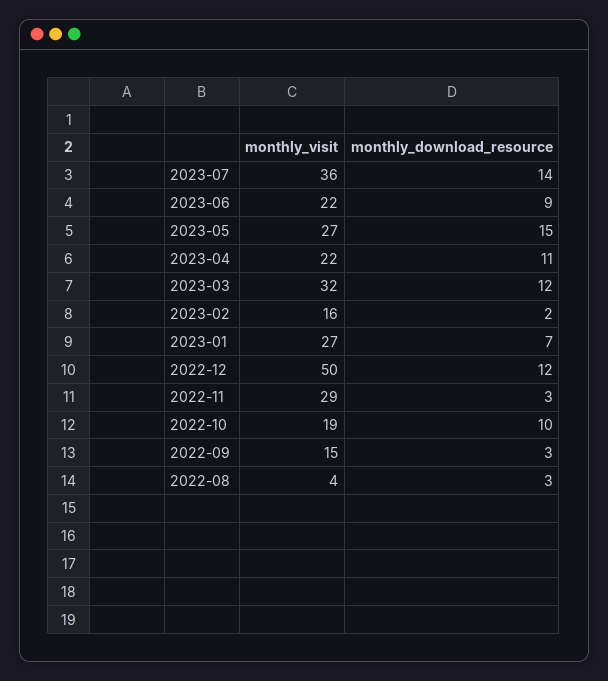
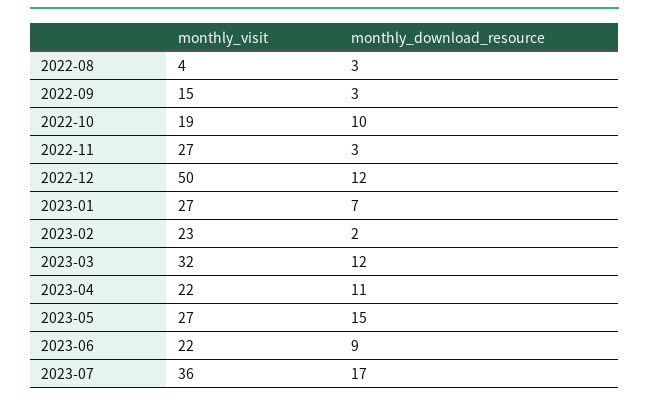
monthly_download_resource, 2023-07: 14 -> 17
monthly_visit, 2023-02: 16 -> 23
monthly_visit, 2022-11: 29 -> 27

